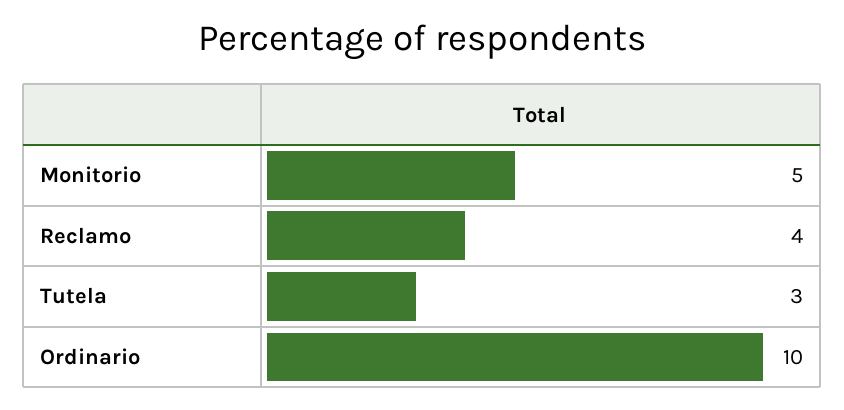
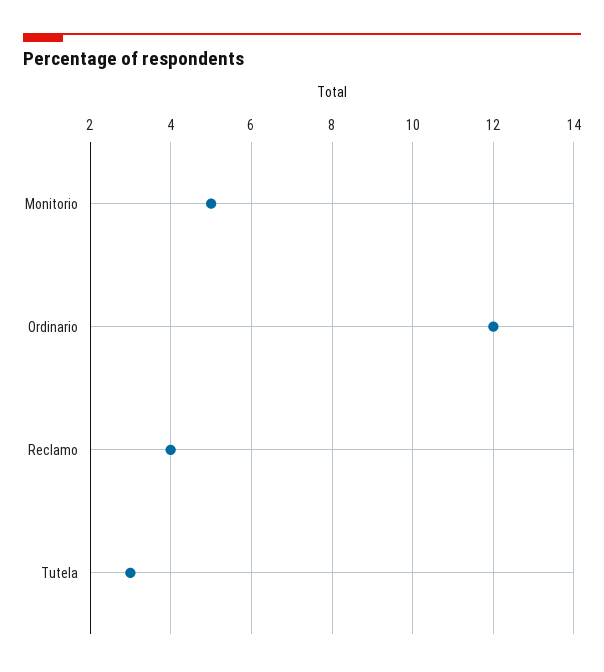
Ordinario: 10 -> 12

